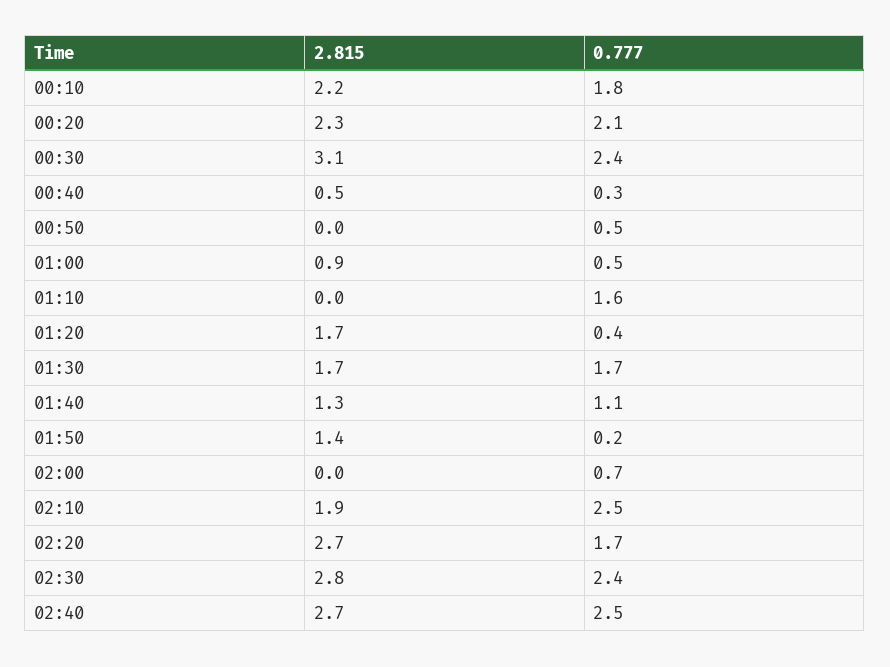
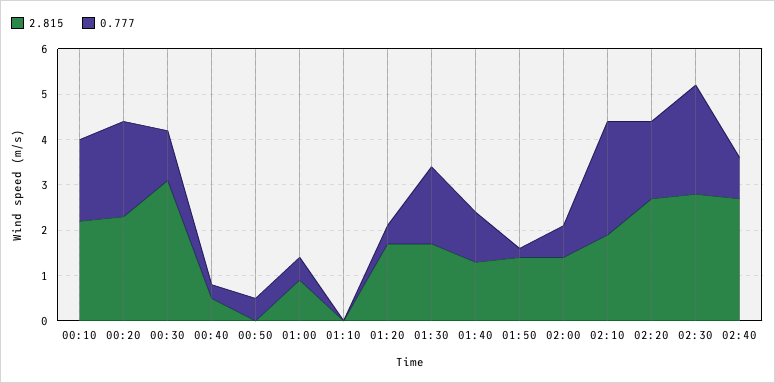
0.777, 00:30: 2.4 -> 1
0.777, 01:10: 1.6 -> 0
2.815, 02:00: 0 -> 1.5
0.777, 02:40: 2.5 -> 1

